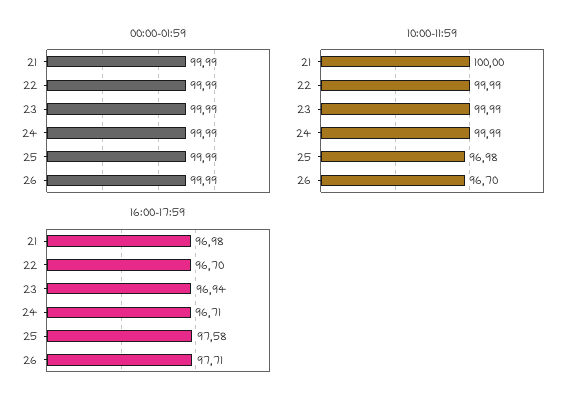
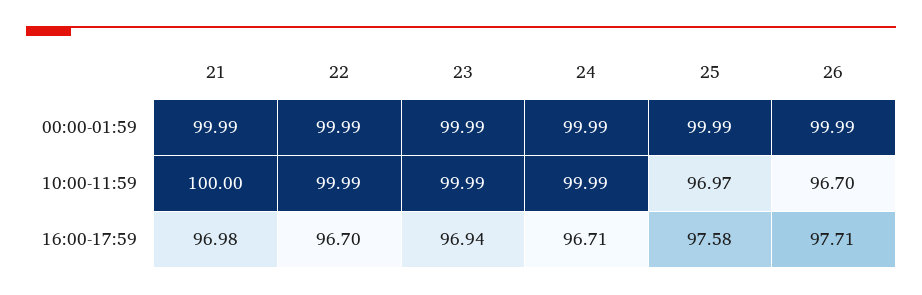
10:00-11:59, 25: 96.98 -> 96.97

